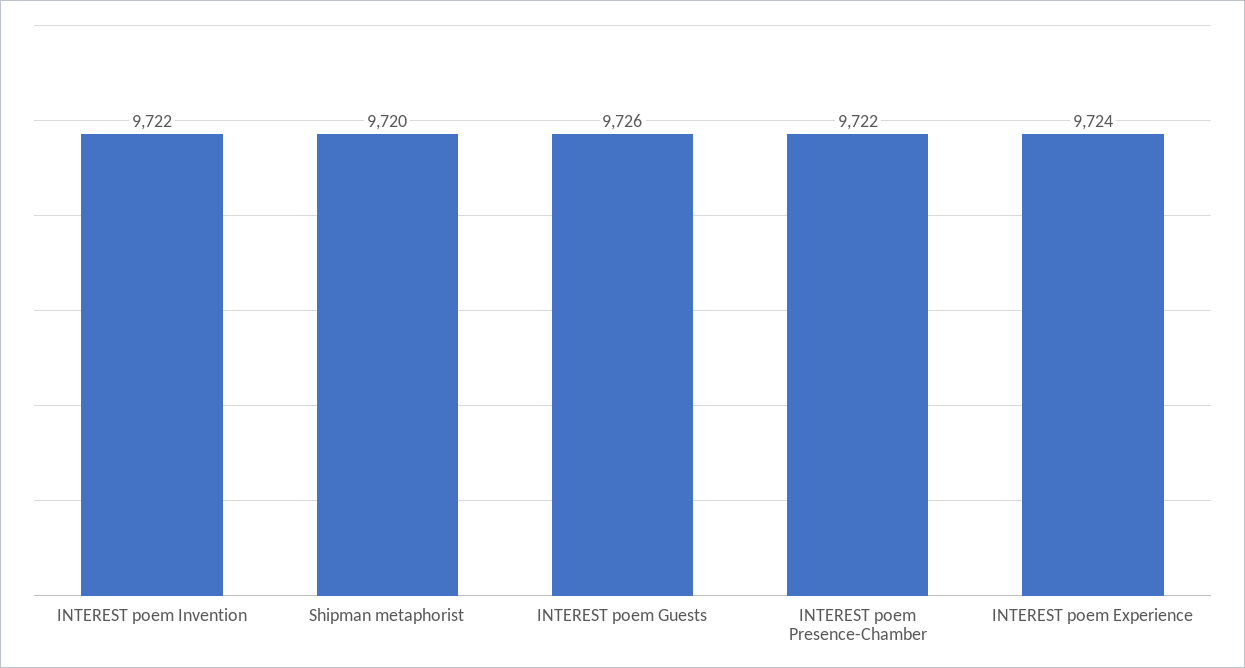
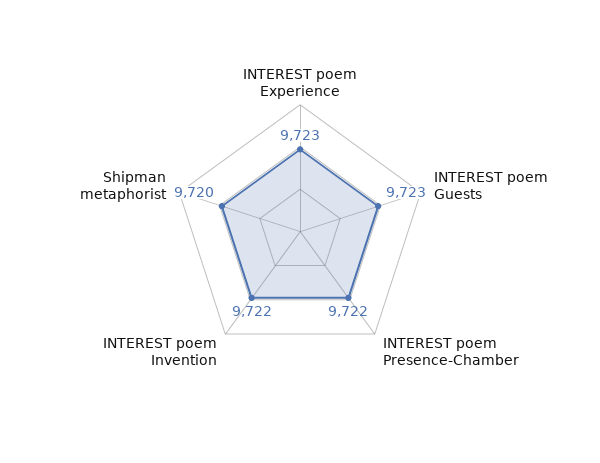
INTEREST poem Guests: 9726 -> 9723
INTEREST poem Experience: 9724 -> 9723

